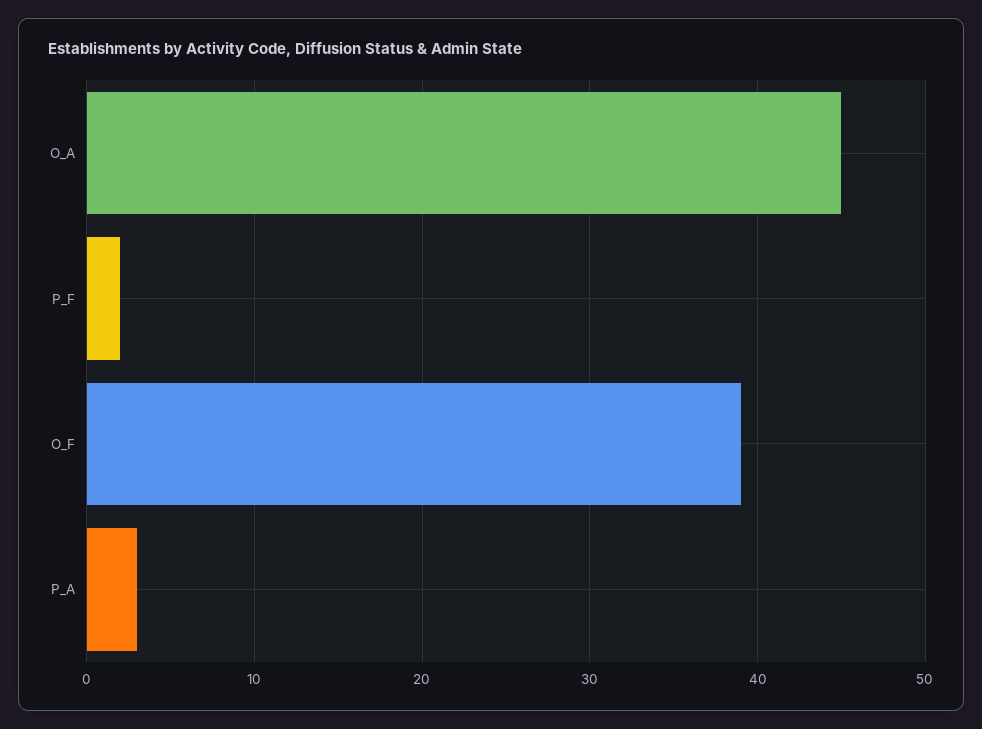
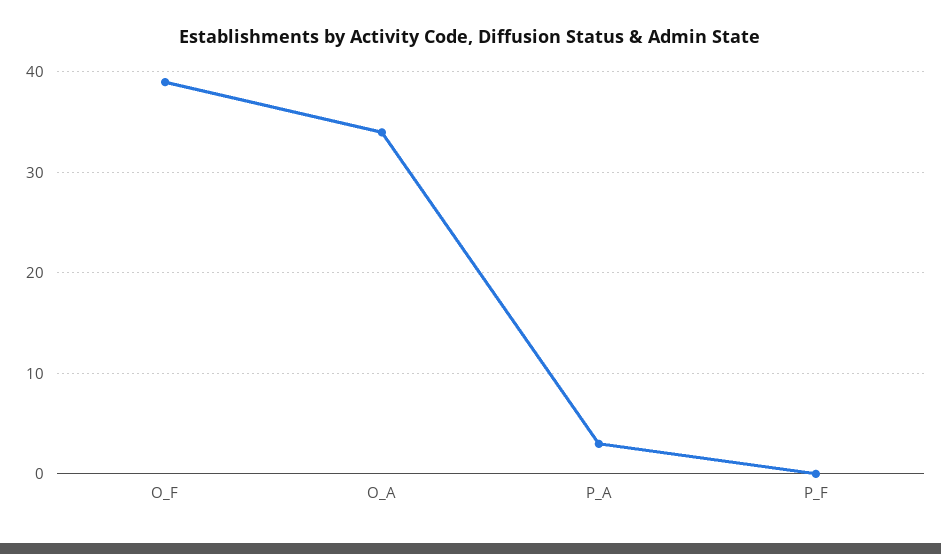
O_A: 45 -> 34
P_F: 2 -> 0

